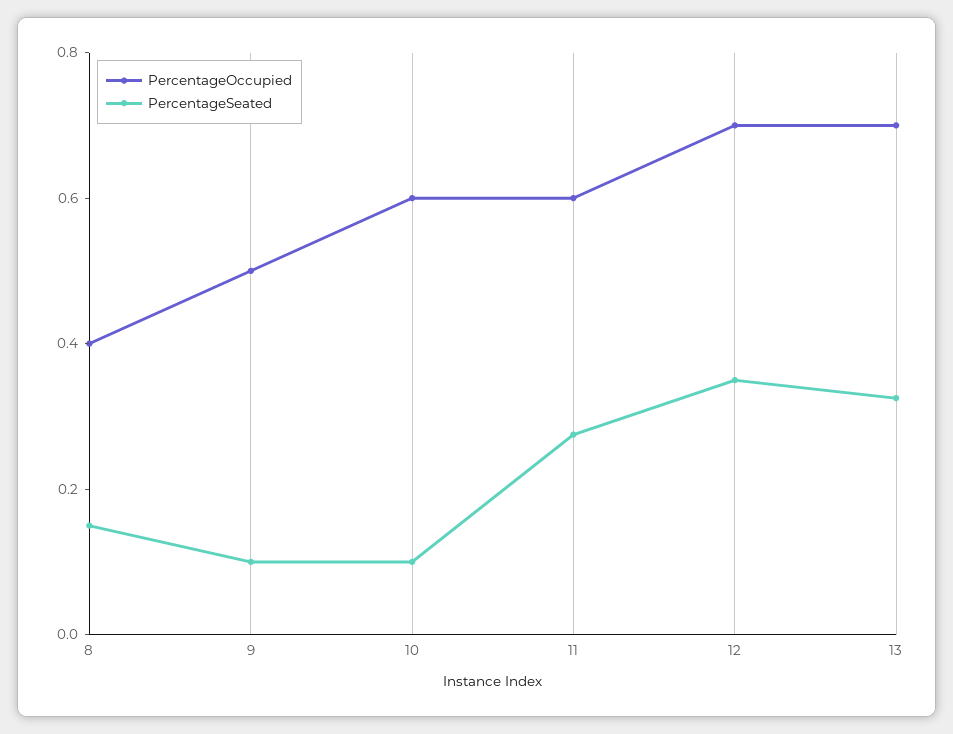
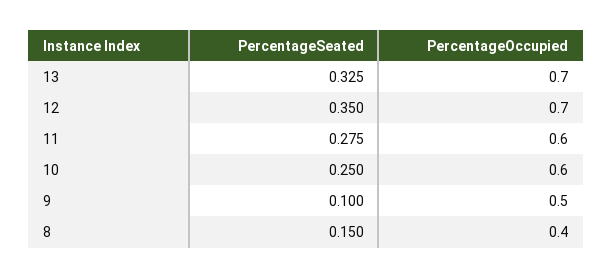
PercentageSeated, 10: 0.1 -> 0.25

